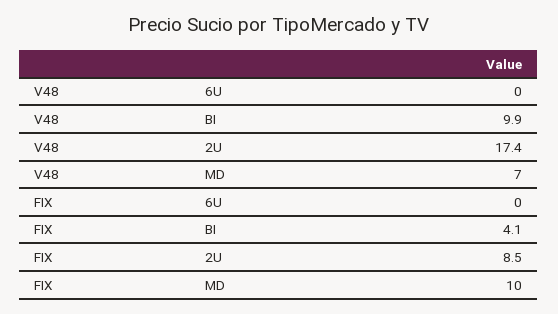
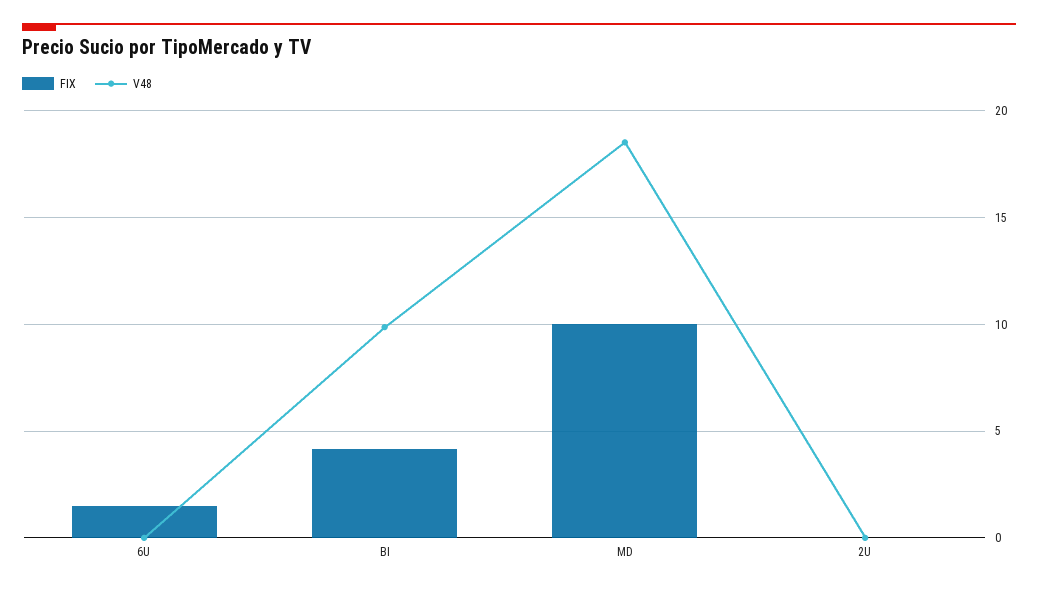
V48, 2U: 17.4 -> 0
V48, MD: 7 -> 18.5
FIX, 6U: 0 -> 1.5
FIX, 2U: 8.5 -> 0

